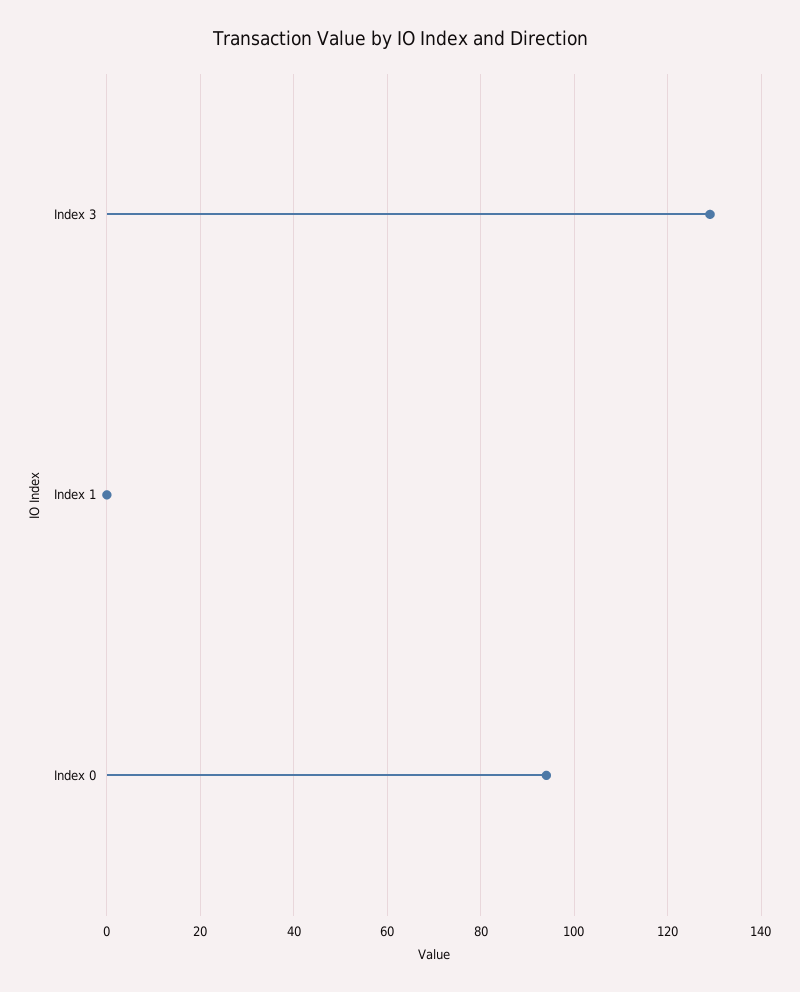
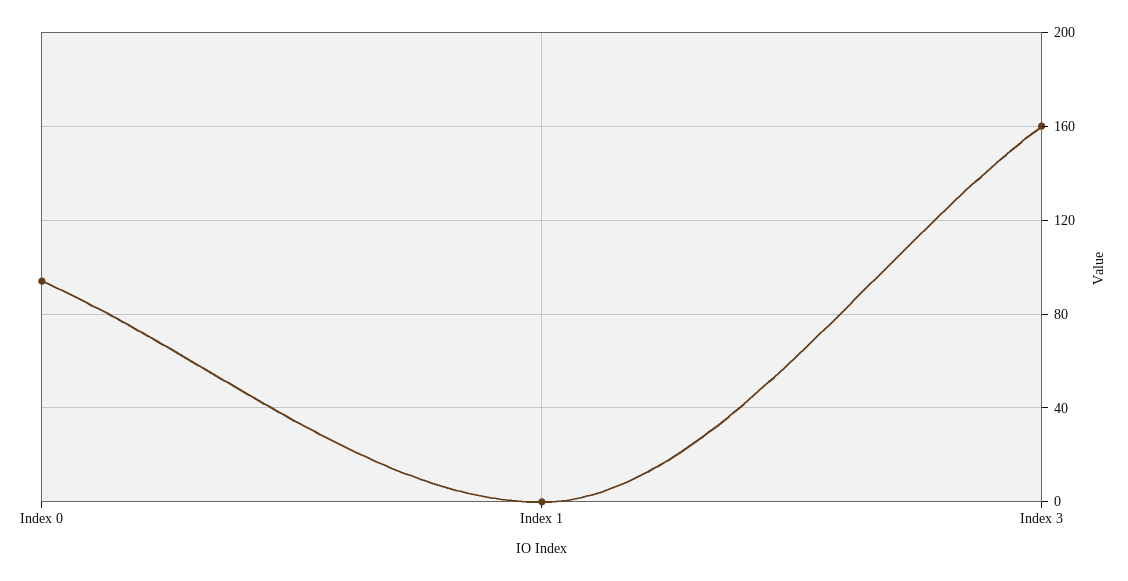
Index 3: 130 -> 160

